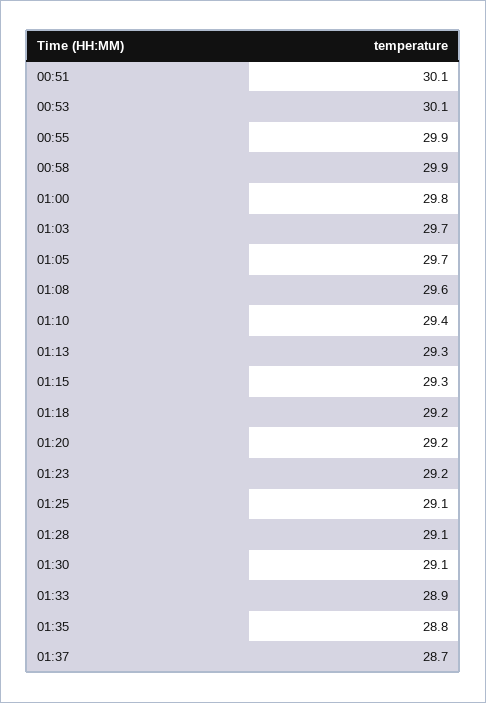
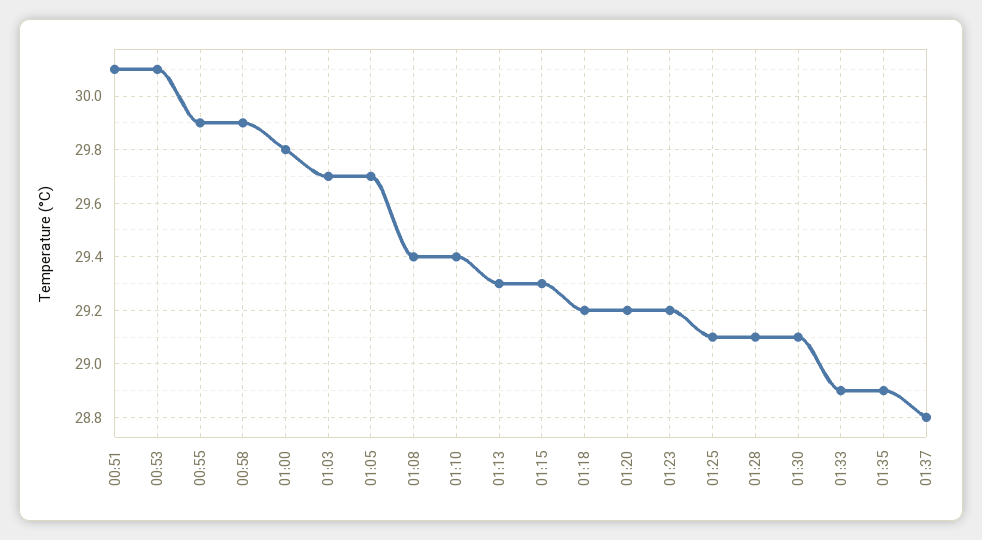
01:08: 29.6 -> 29.4
01:35: 28.8 -> 28.9
01:37: 28.7 -> 28.8

